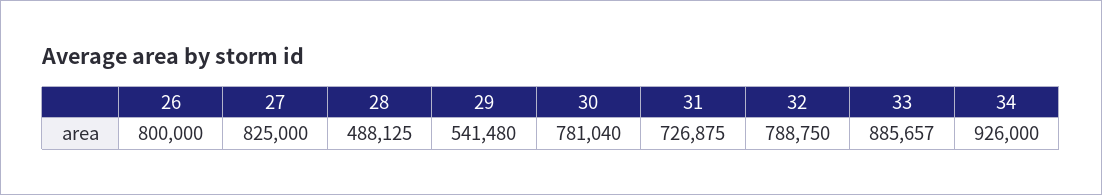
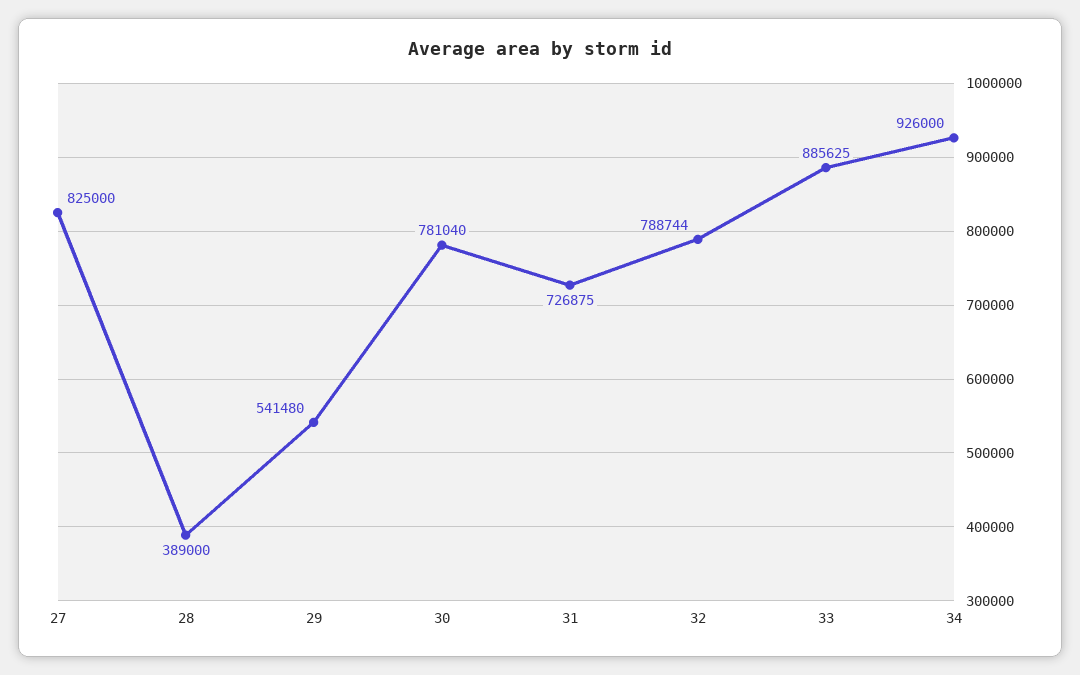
26: 800000 -> none
28: 488125 -> 389000
32: 788750 -> 788744
33: 885657 -> 885625

